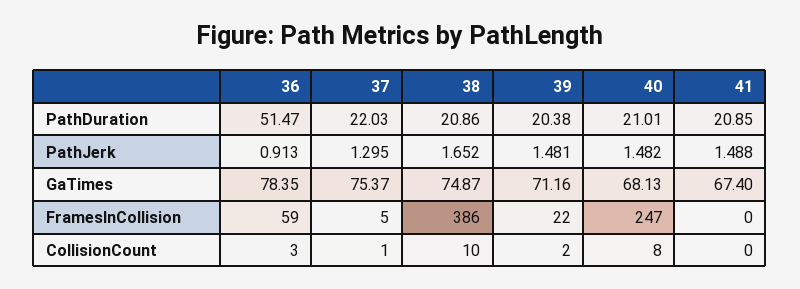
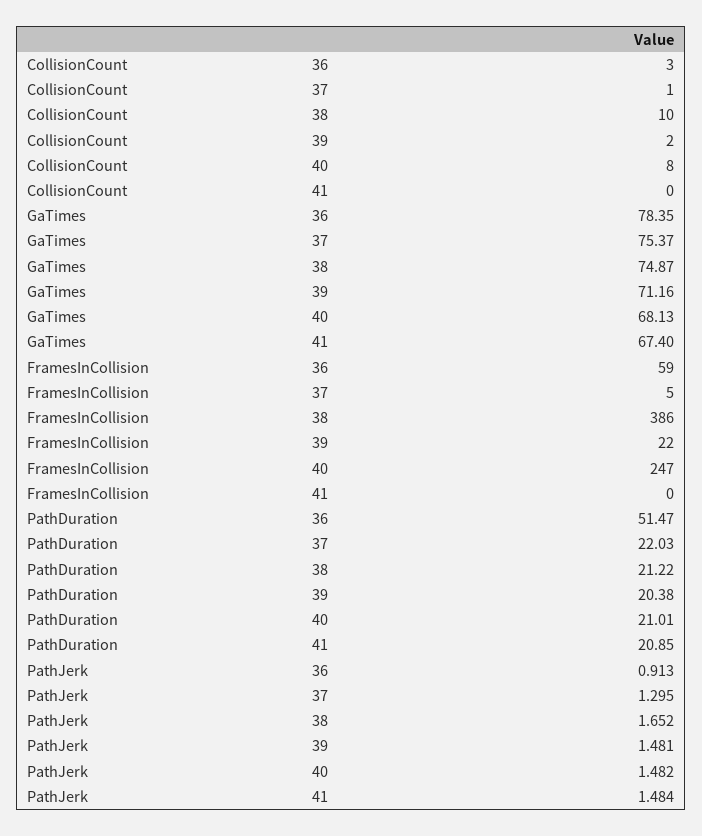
38, PathDuration: 20.86 -> 21.22
41, PathJerk: 1.488 -> 1.484

